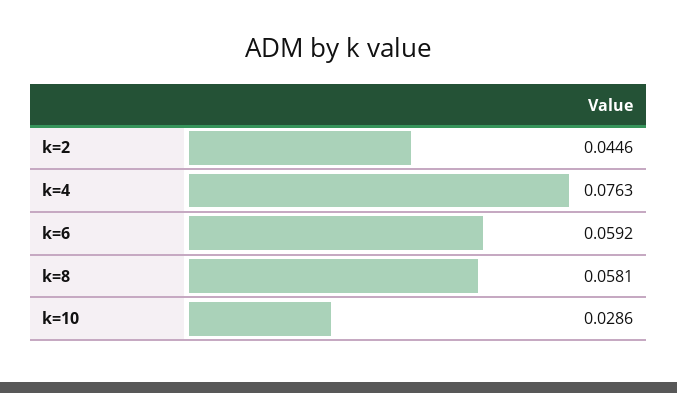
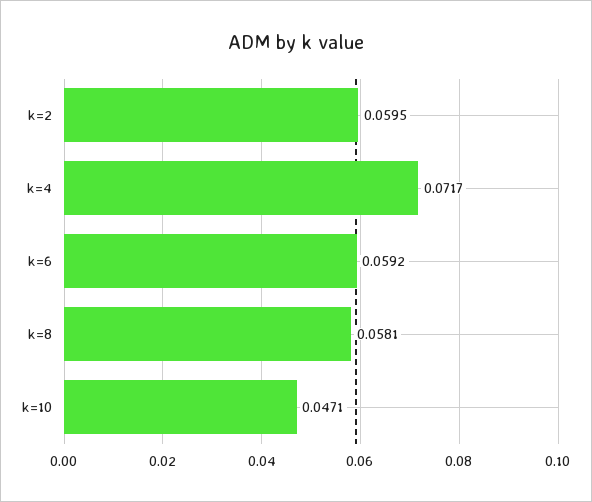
k=2: 0.0446 -> 0.0595
k=4: 0.0763 -> 0.0717
k=10: 0.0286 -> 0.0471

